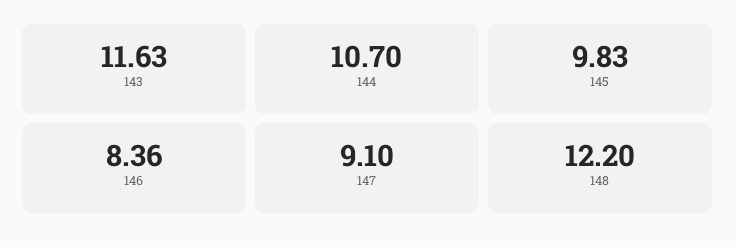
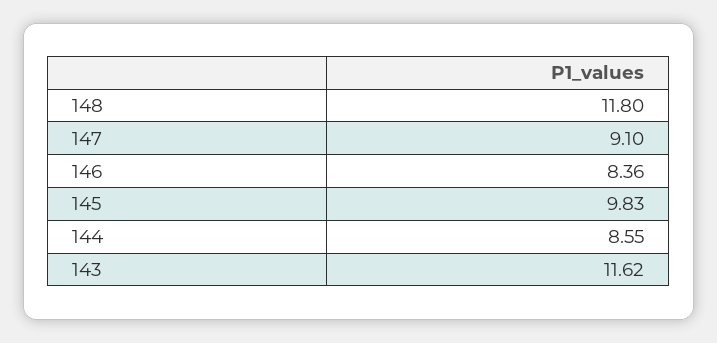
143: 11.63 -> 11.62
144: 10.7 -> 8.55
148: 12.2 -> 11.8

